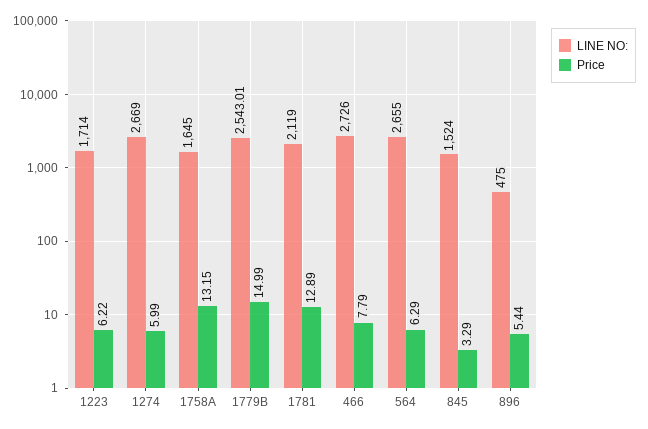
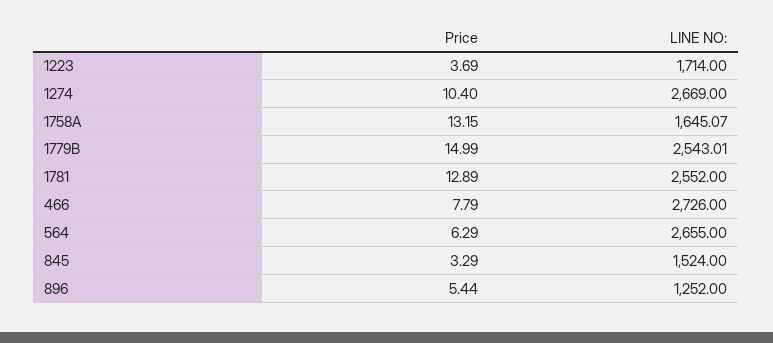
Price, 1223: 6.22 -> 3.69
Price, 1274: 5.99 -> 10.4
LINE NO:, 1758A: 1645 -> 1645.07
LINE NO:, 1781: 2119 -> 2552
LINE NO:, 896: 475 -> 1252

